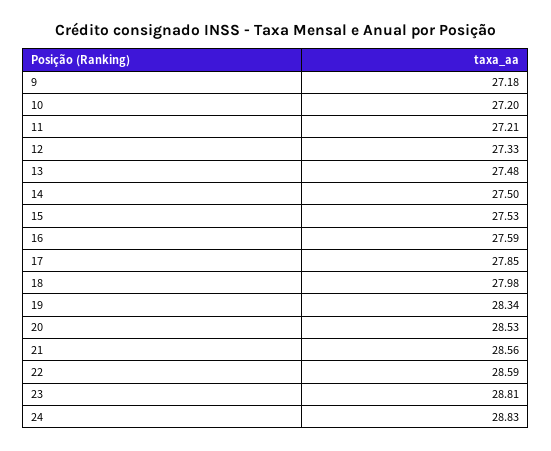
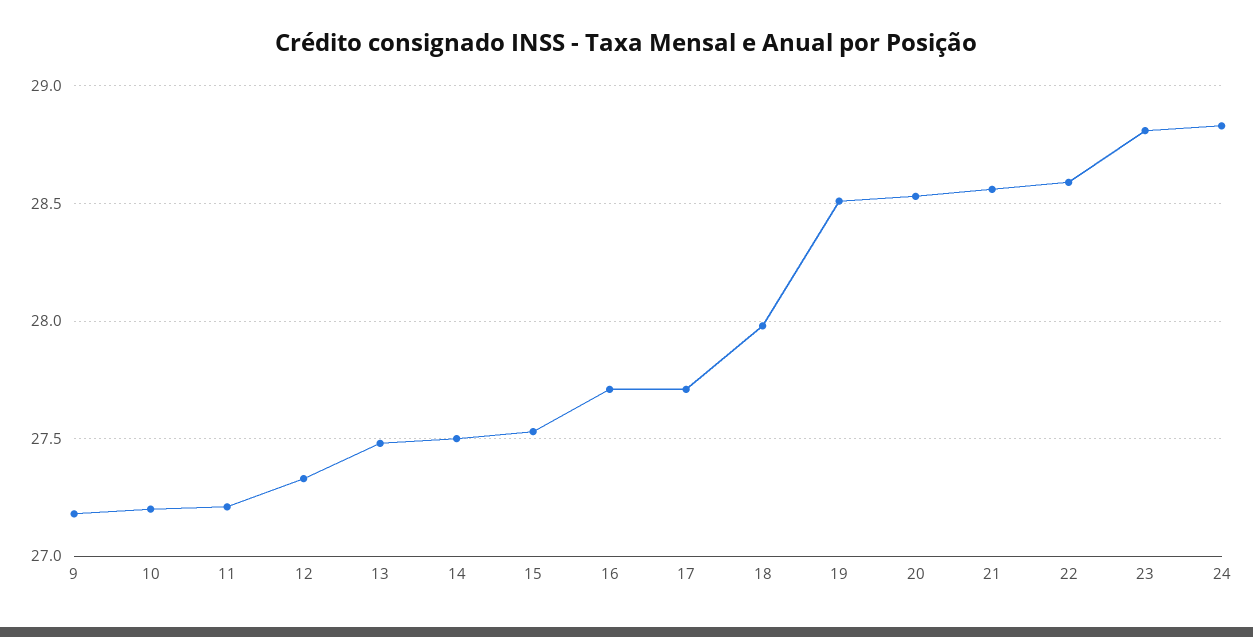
16: 27.59 -> 27.7
17: 27.85 -> 27.7
19: 28.34 -> 28.5

